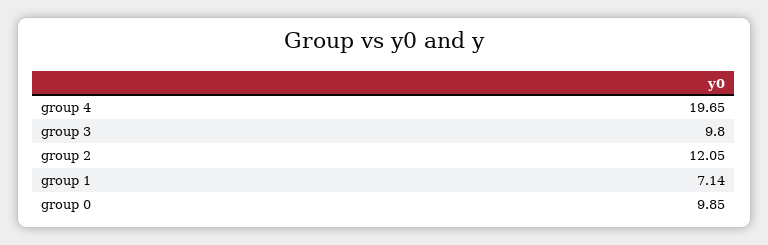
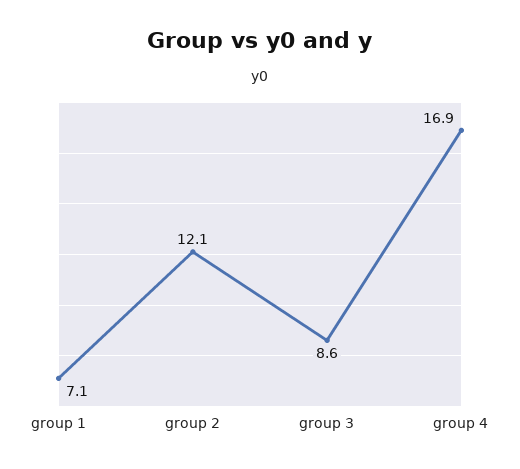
group 4: 19.65 -> 16.9
group 3: 9.8 -> 8.6
group 0: 9.85 -> none

